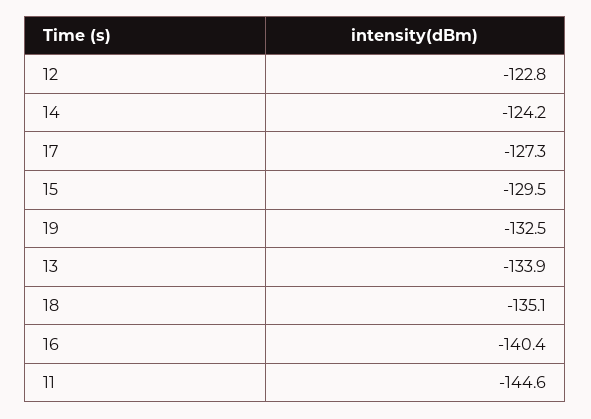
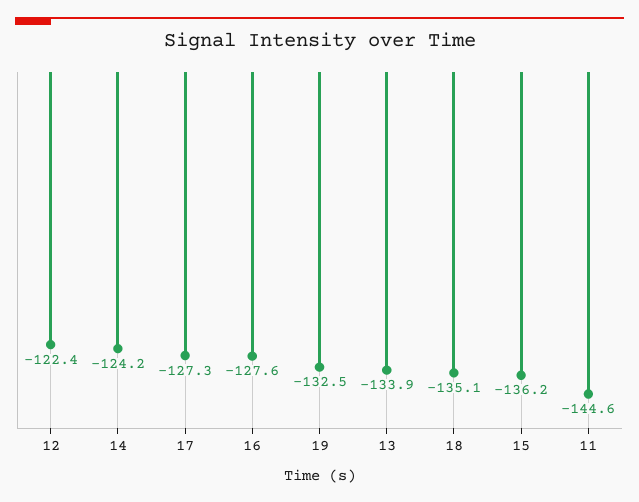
12: -122.8 -> -122.4
15: -129.5 -> -136.2
16: -140.4 -> -127.6

